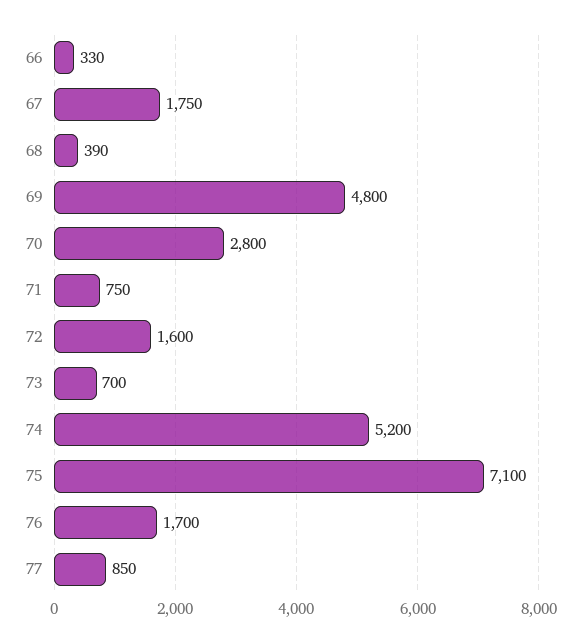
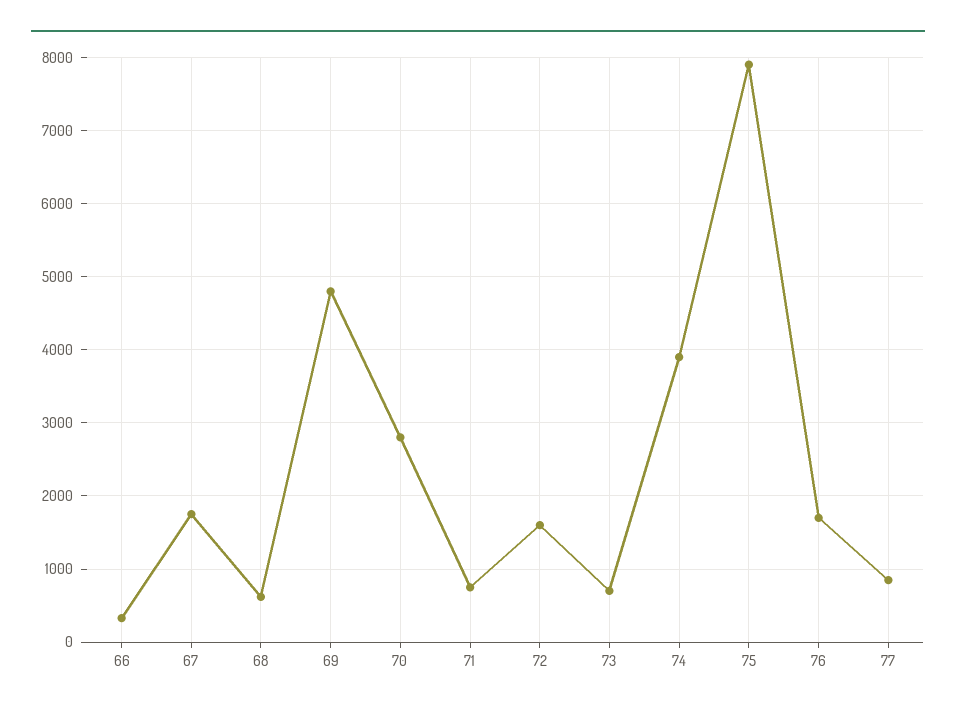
68: 390 -> 600
74: 5200 -> 3900
75: 7100 -> 7900

